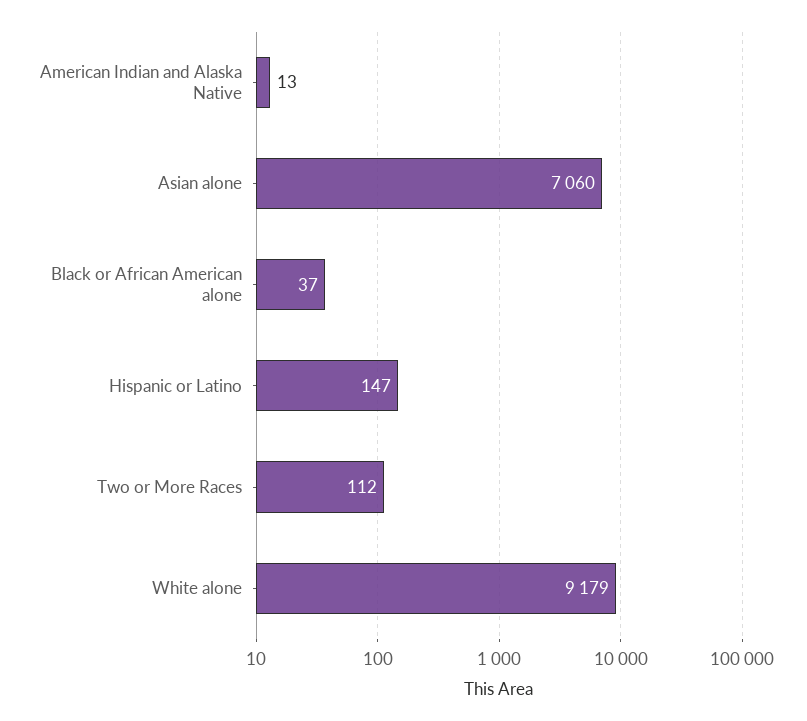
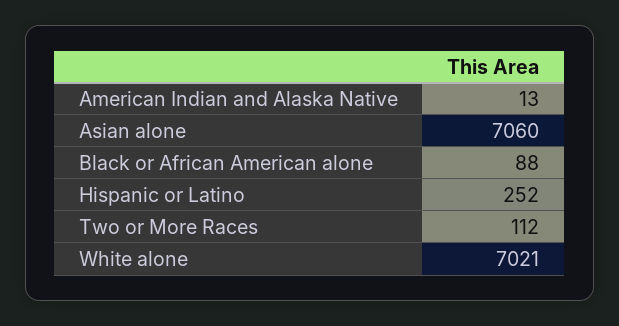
Black or African American alone: 37 -> 88
Hispanic or Latino: 147 -> 252
White alone: 9179 -> 7021

